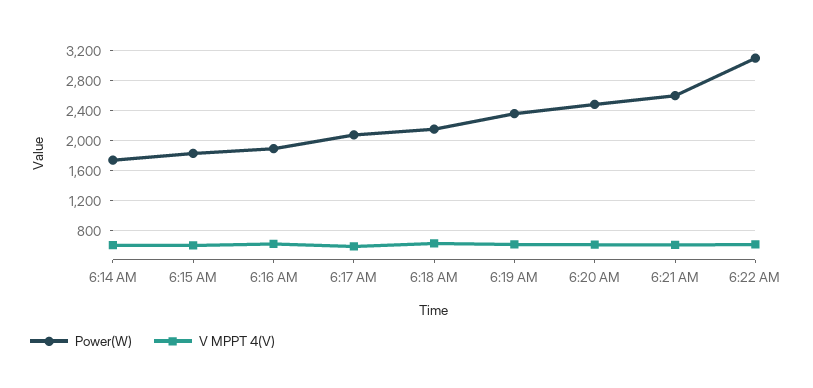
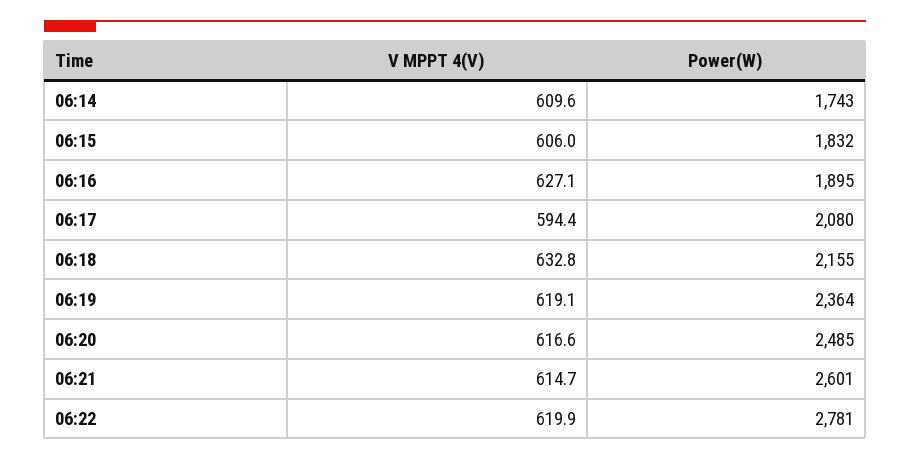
Power(W), 6:22 AM: 3100 -> 2781

